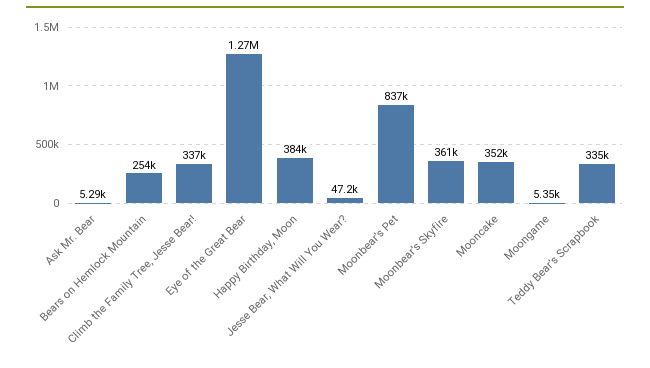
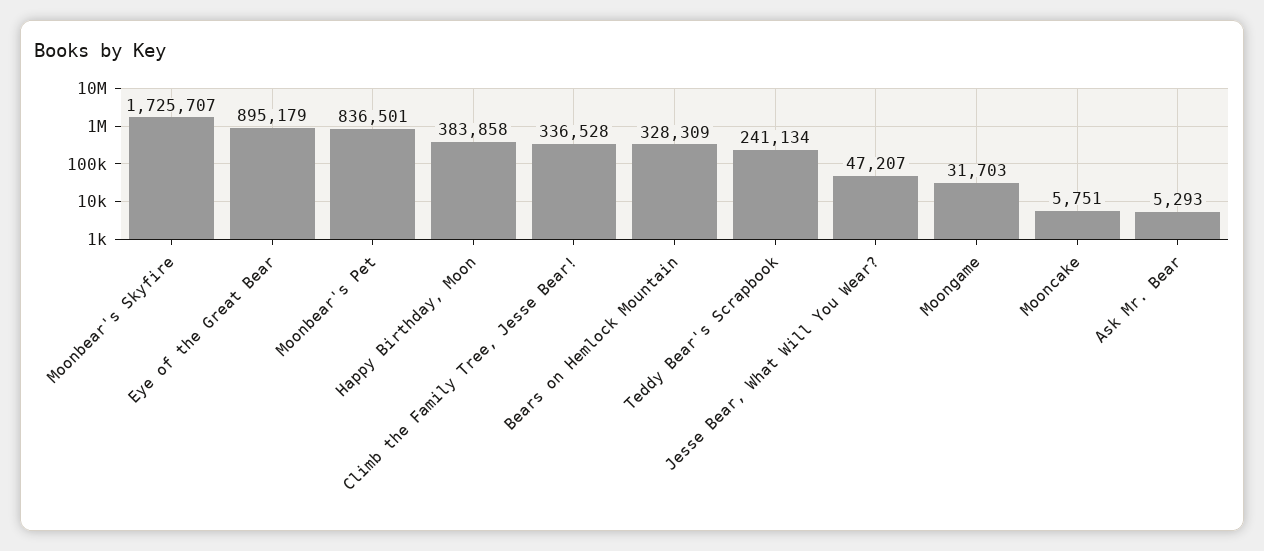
Bears on Hemlock Mountain: 254000 -> 328309
Eye of the Great Bear: 1270000 -> 895179
Moonbear's Skyfire: 361000 -> 1725707
Mooncake: 352000 -> 5751
Moongame: 5350 -> 31703
Teddy Bear's Scrapbook: 335000 -> 241134

